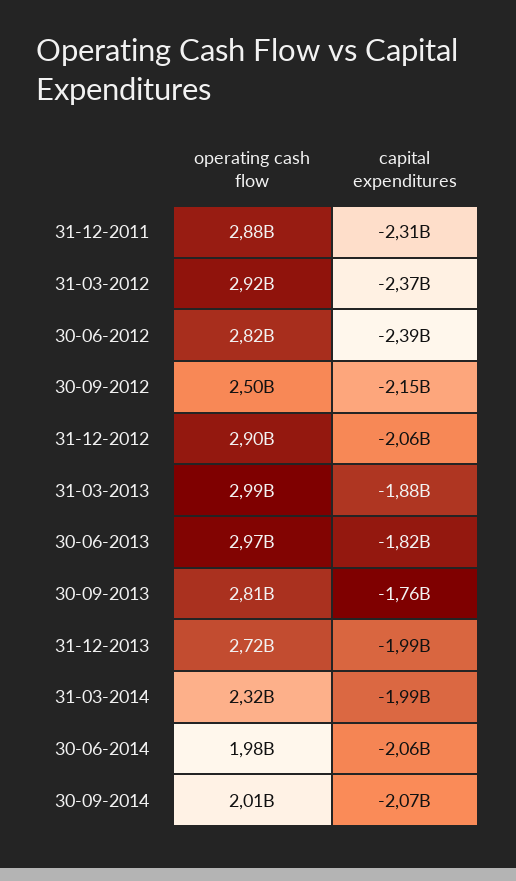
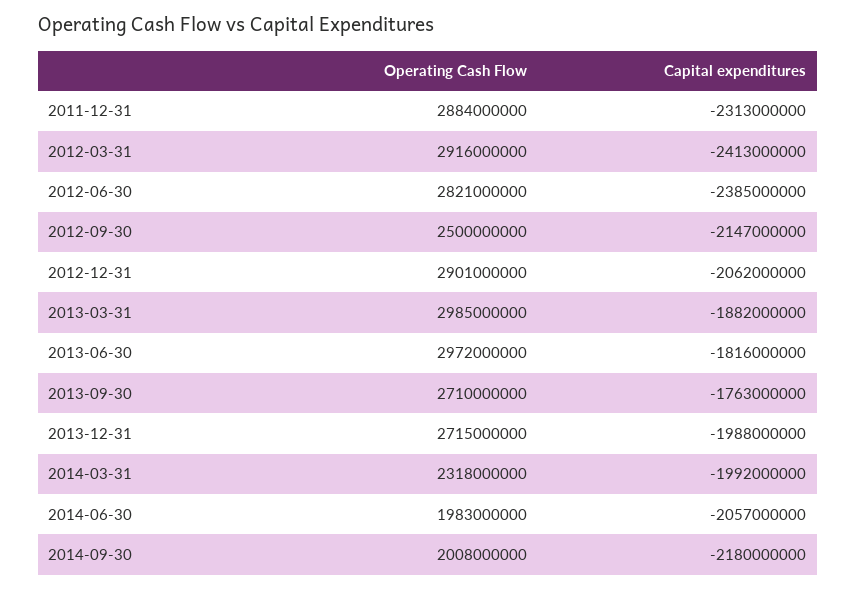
capital expenditures, 31-03-2012: -2370000000 -> -2413000000
operating cash flow, 30-09-2013: 2810000000 -> 2710000000
capital expenditures, 30-09-2014: -2070000000 -> -2180000000

